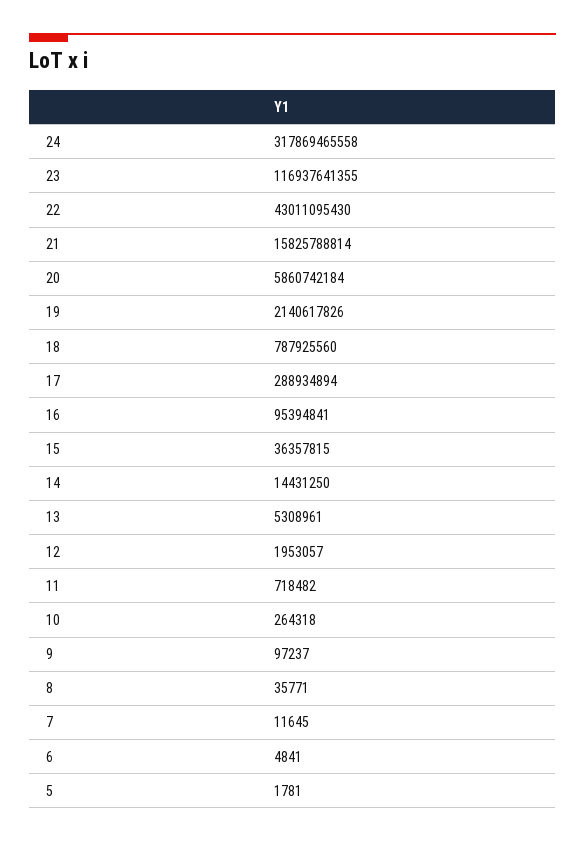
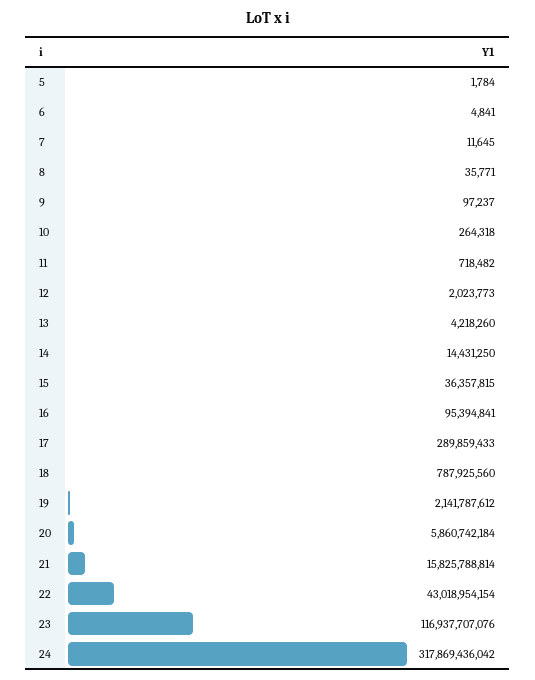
24: 317869465558 -> 317869436042
23: 116937641355 -> 116937707076
22: 43011095430 -> 43018954154
19: 2140617826 -> 2141787612
17: 288934894 -> 289859433
13: 5308961 -> 4218260
12: 1953057 -> 2023773
5: 1781 -> 1784

